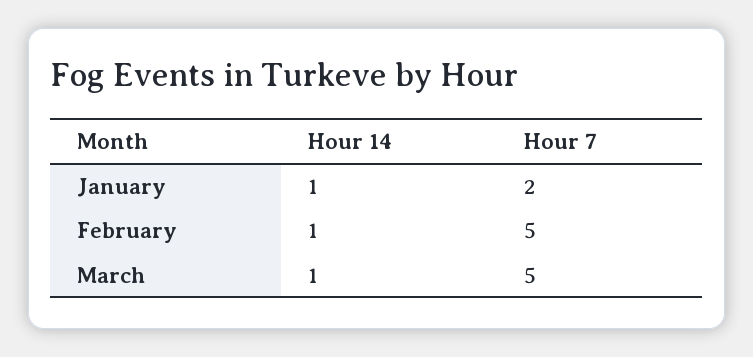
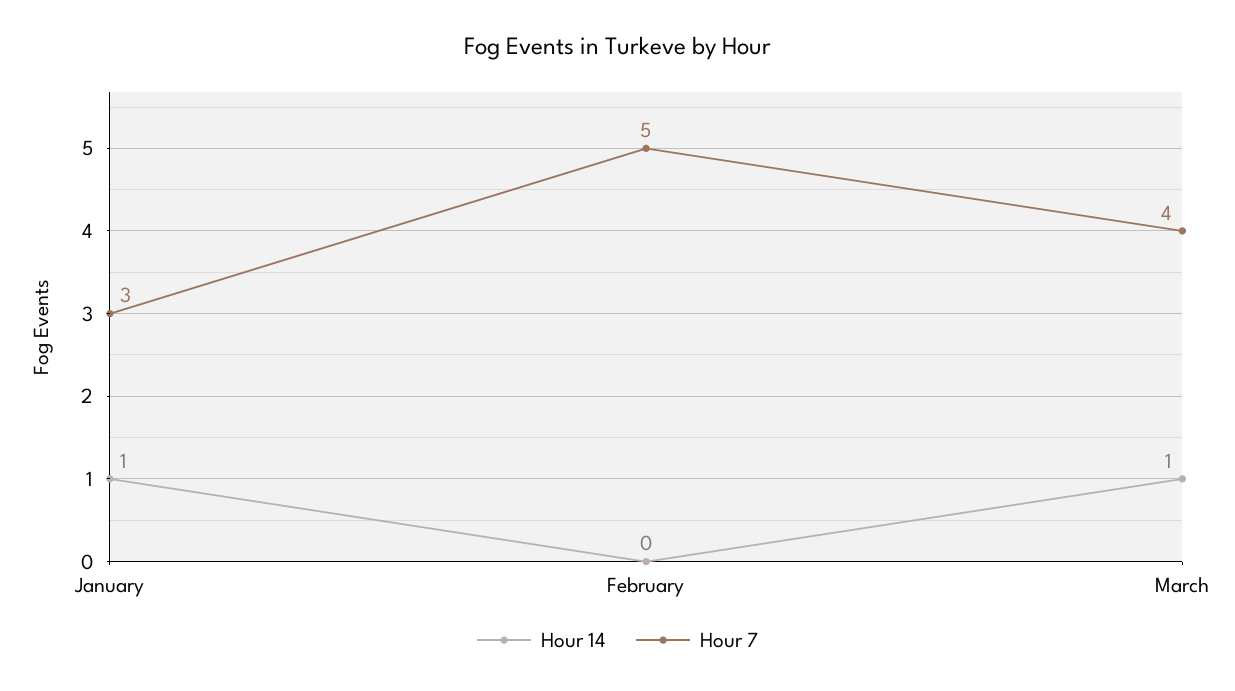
Hour 7, January: 2 -> 3
Hour 14, February: 1 -> 0
Hour 7, March: 5 -> 4

